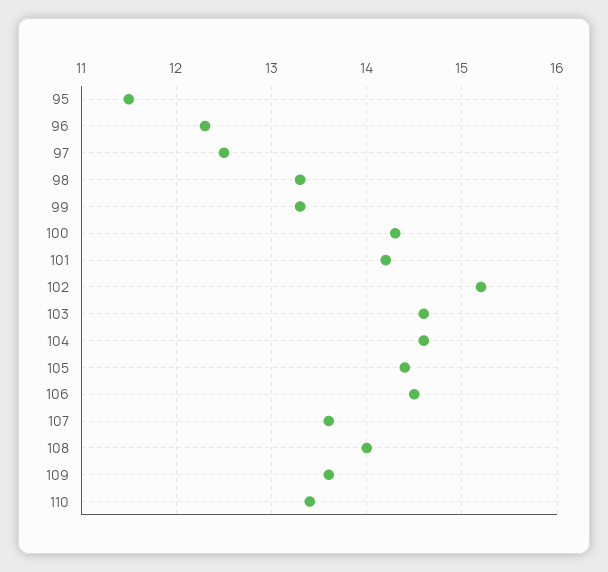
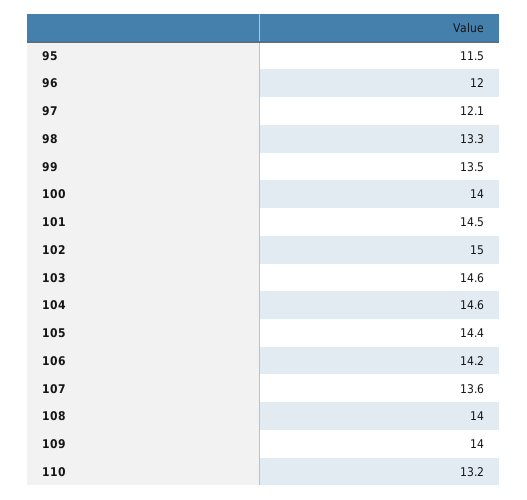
96: 12.3 -> 12
97: 12.5 -> 12.1
99: 13.3 -> 13.5
100: 14.3 -> 14
101: 14.2 -> 14.5
102: 15.2 -> 15
106: 14.5 -> 14.2
109: 13.6 -> 14
110: 13.4 -> 13.2

